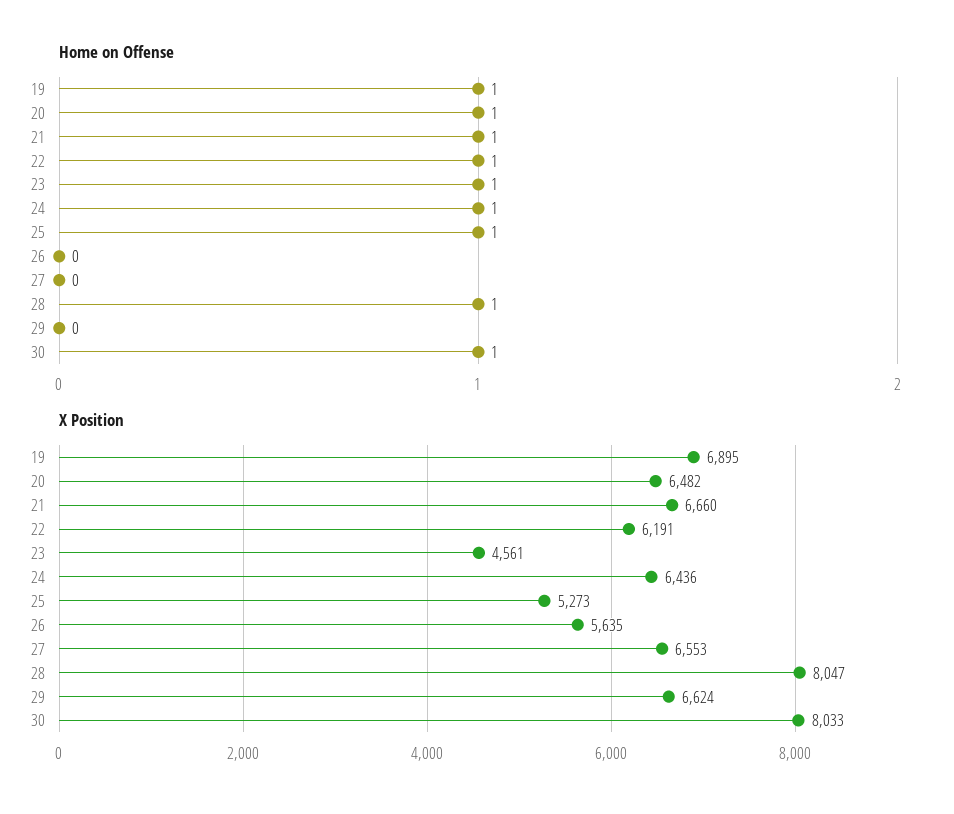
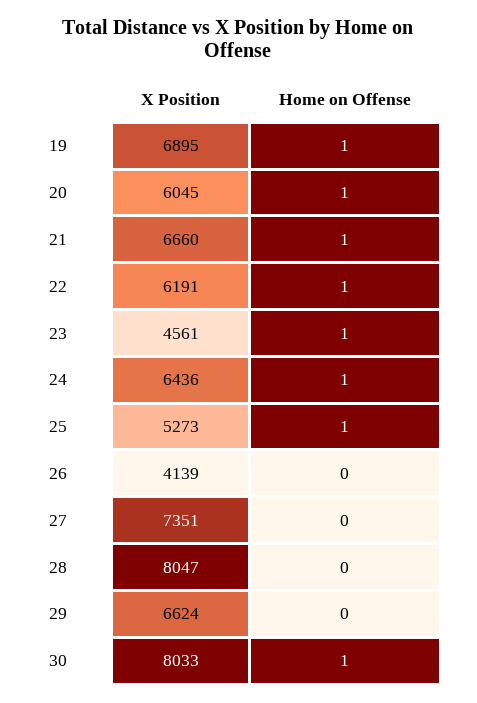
Home on Offense, 28: 1 -> 0
X Position, 20: 6482 -> 6045
X Position, 26: 5635 -> 4139
X Position, 27: 6553 -> 7351

